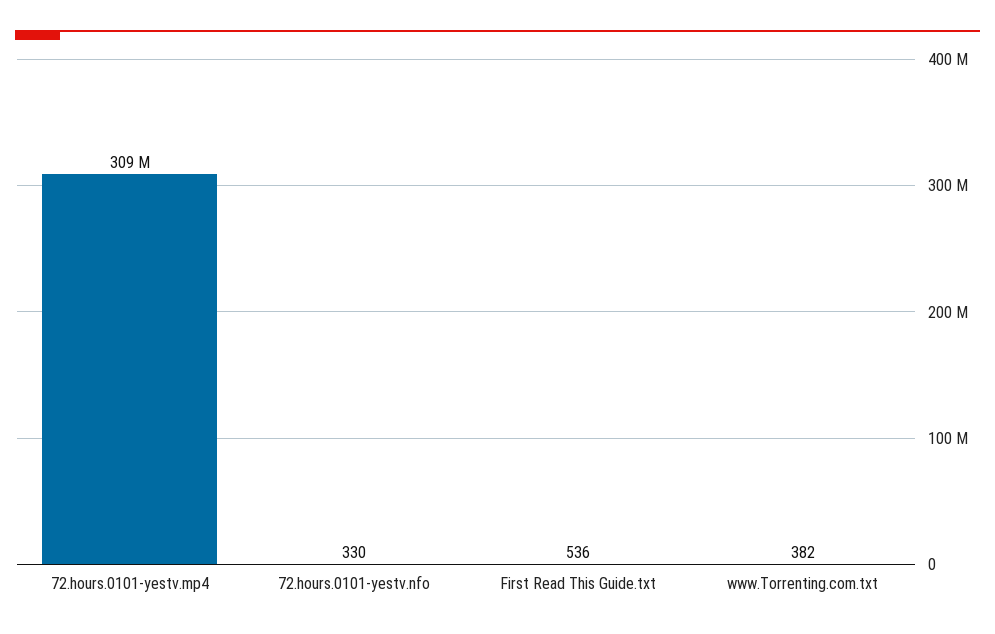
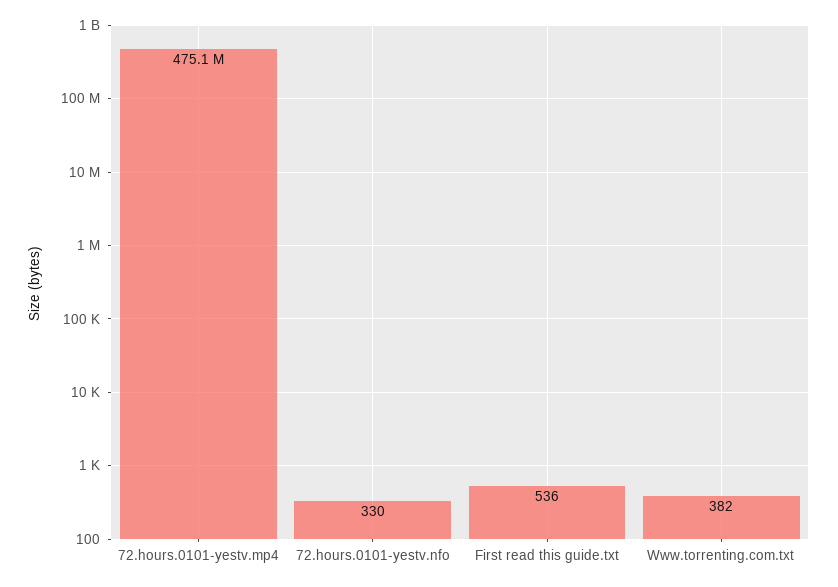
72.hours.0101-yestv.mp4: 309000000 -> 475100000

